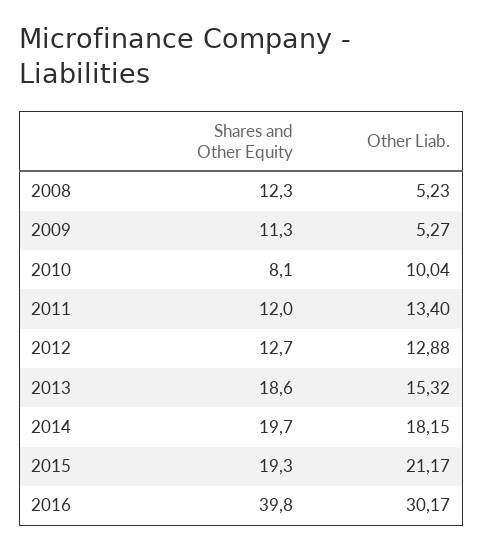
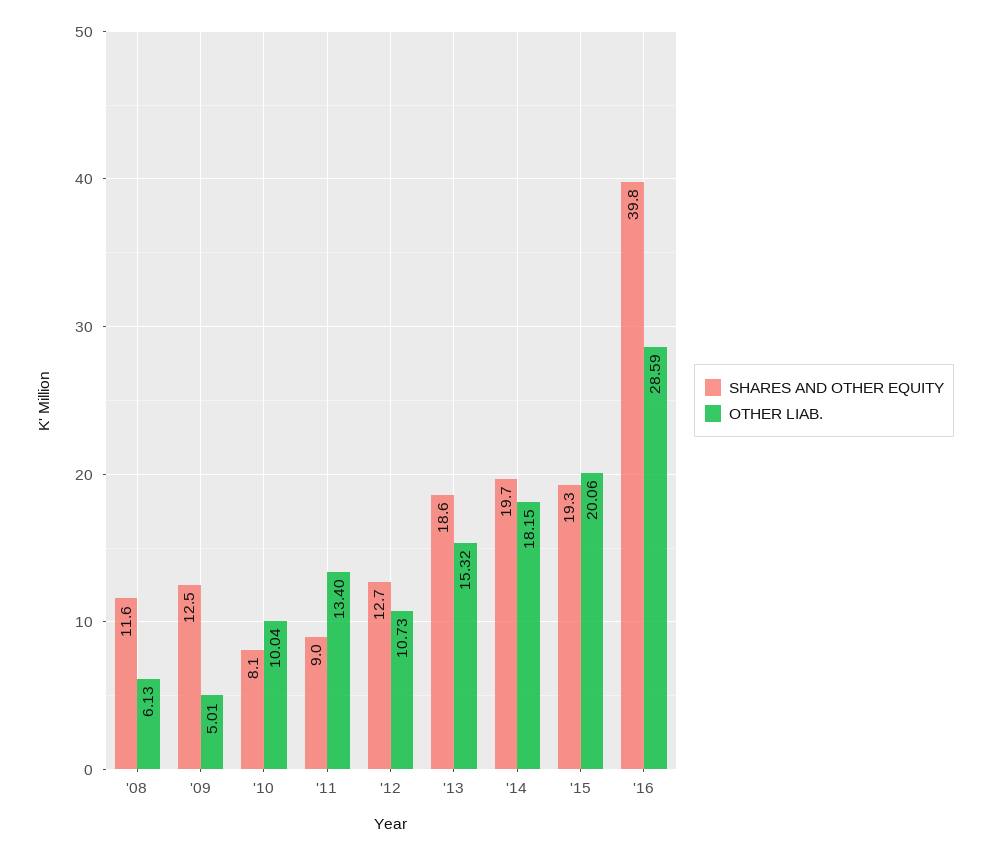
Shares and Other Equity, 2008: 12.3 -> 11.6
Other Liab., 2008: 5.23 -> 6.13
Shares and Other Equity, 2009: 11.3 -> 12.5
Other Liab., 2009: 5.27 -> 5.01
Shares and Other Equity, 2011: 12 -> 9
Other Liab., 2012: 12.88 -> 10.73
Other Liab., 2015: 21.17 -> 20.06
Other Liab., 2016: 30.17 -> 28.59

